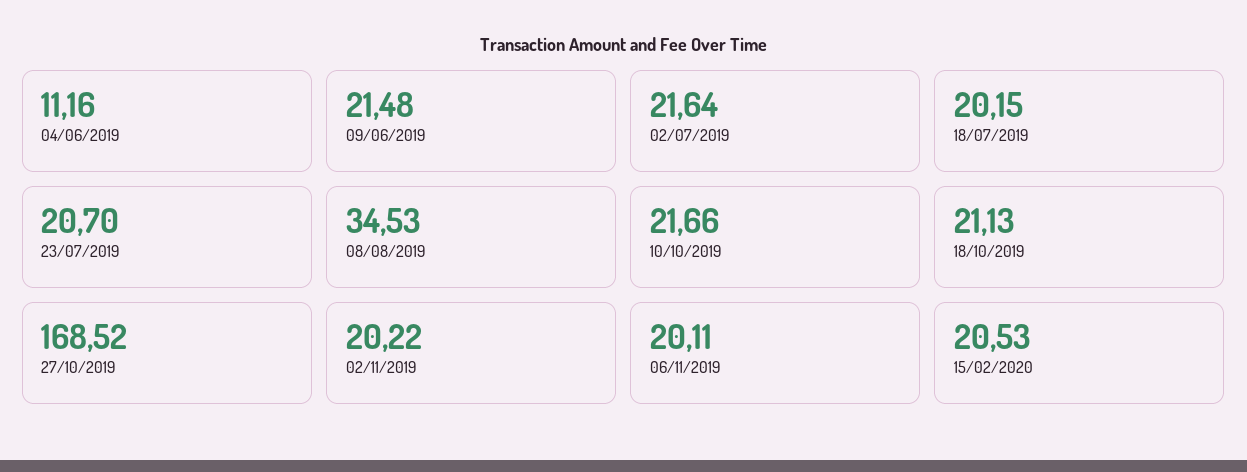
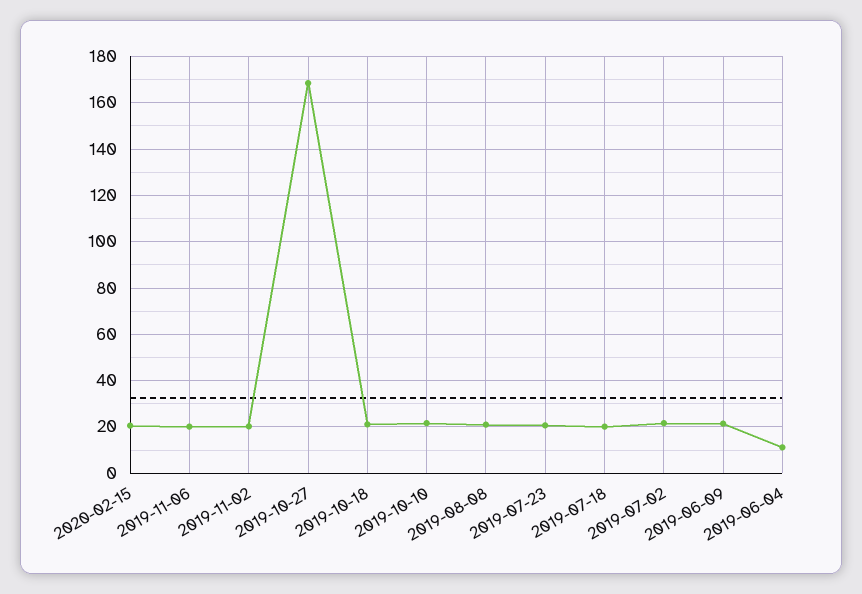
08/08/2019: 34.53 -> 20

